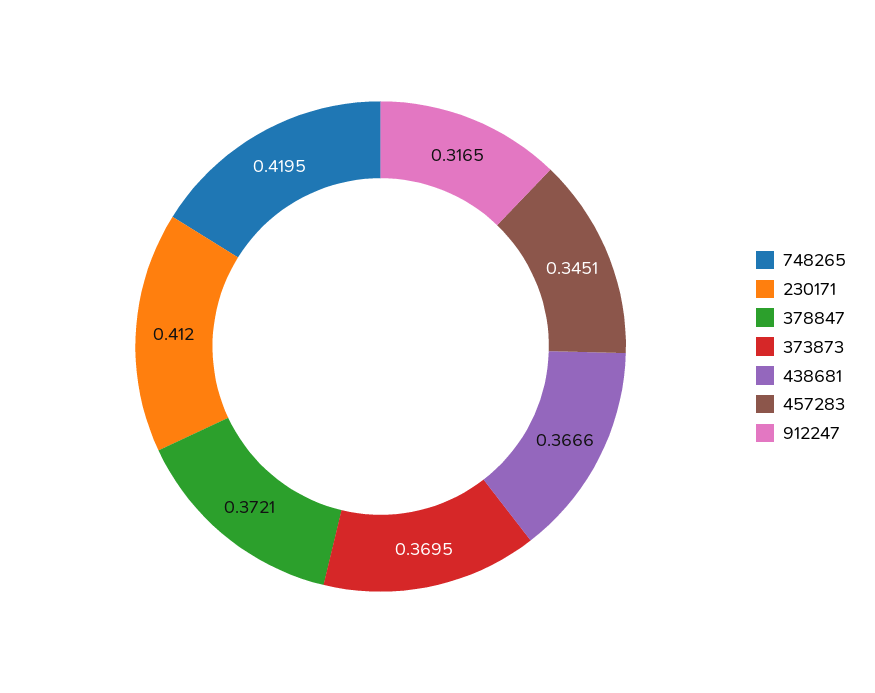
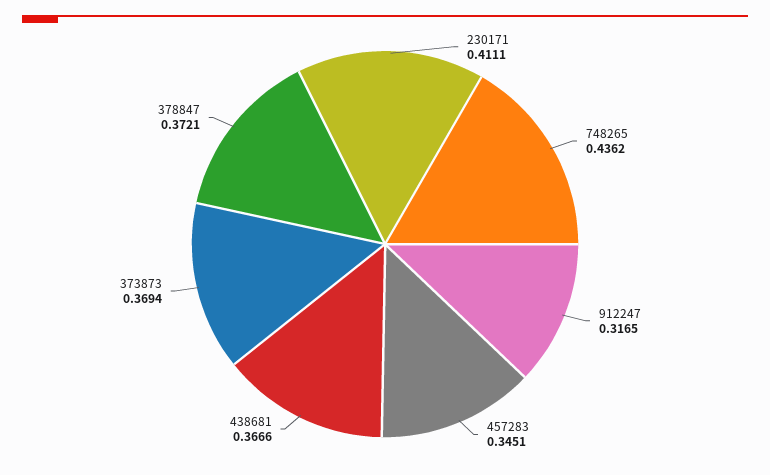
748265: 0.4195 -> 0.4362
230171: 0.412 -> 0.4111
373873: 0.3695 -> 0.3694

